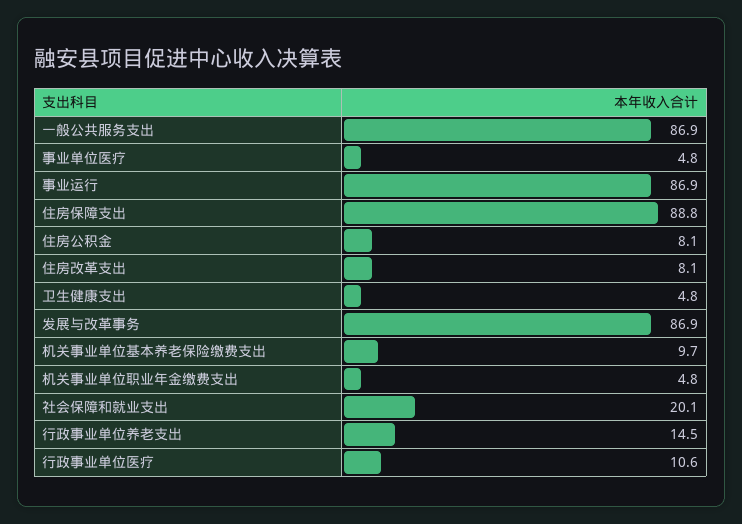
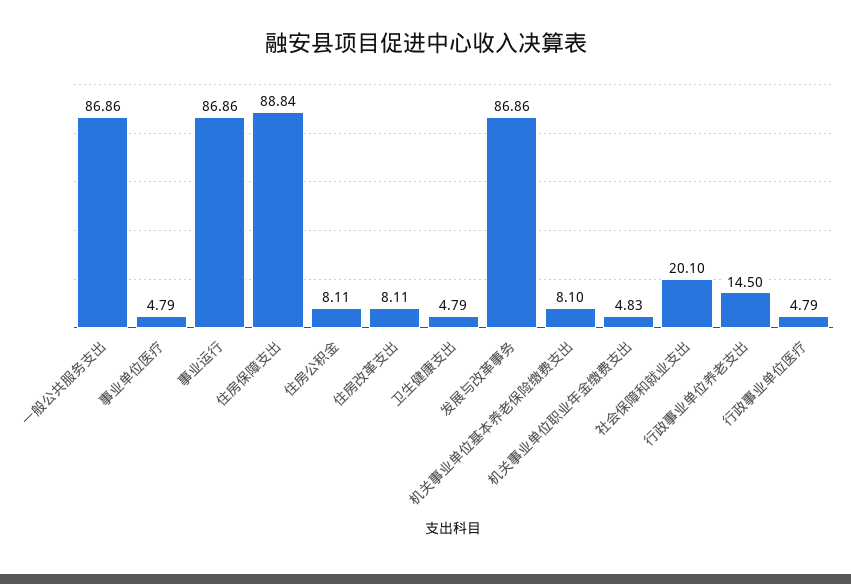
机关事业单位基本养老保险缴费支出: 9.7 -> 8.1
行政事业单位医疗: 10.6 -> 4.79

